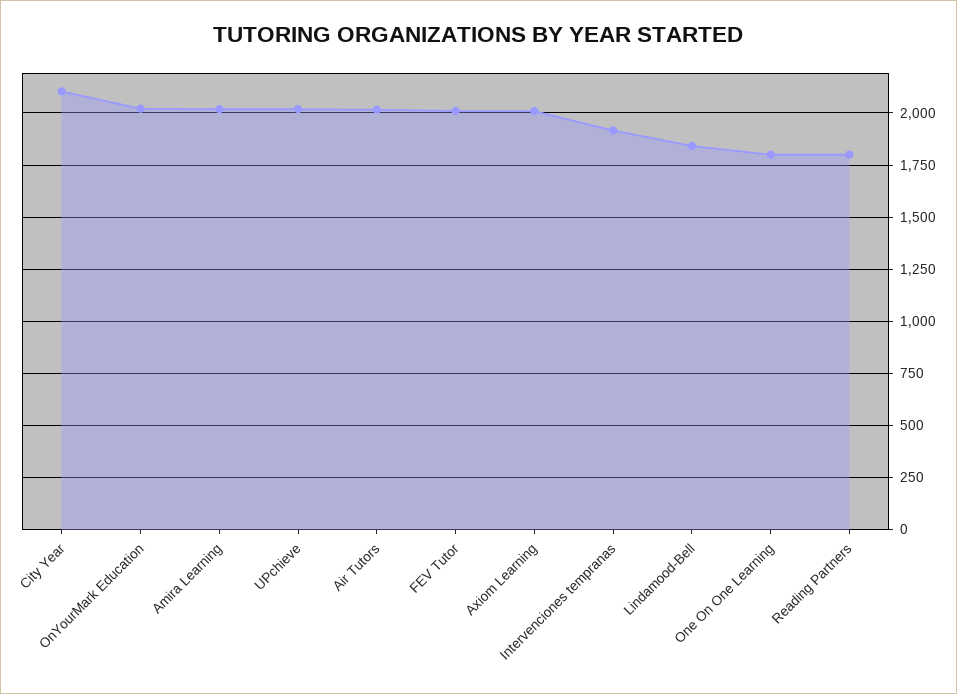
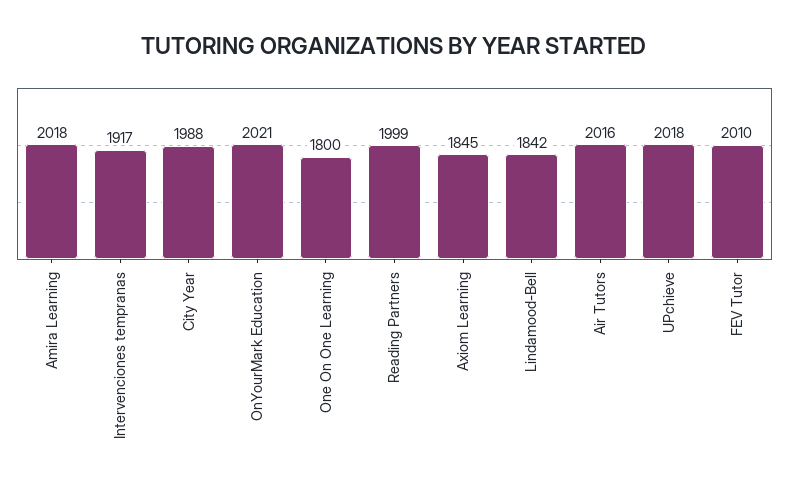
City Year: 2100 -> 1988
Axiom Learning: 2000 -> 1845
Reading Partners: 1800 -> 1999

